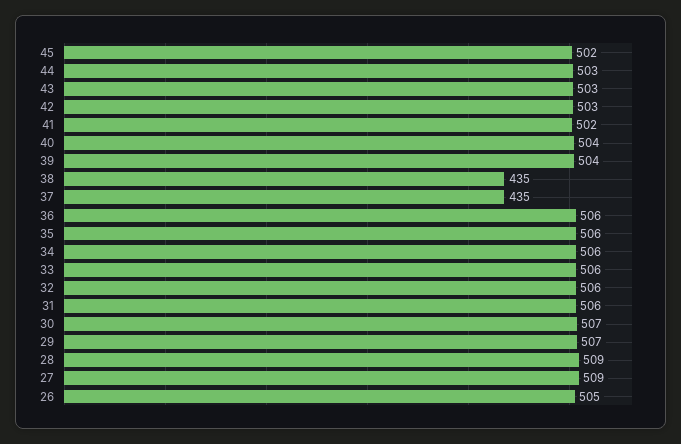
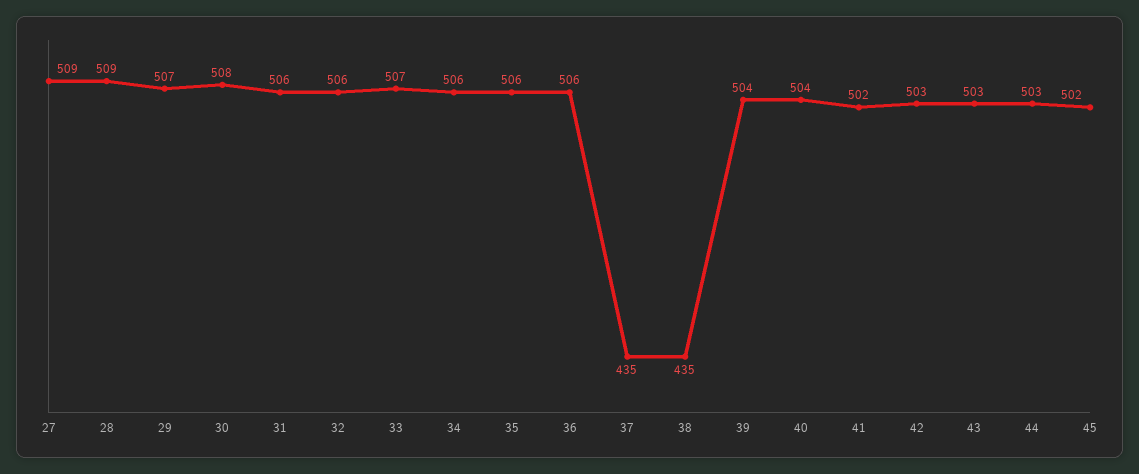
33: 506 -> 507
30: 507 -> 508
26: 505 -> none

